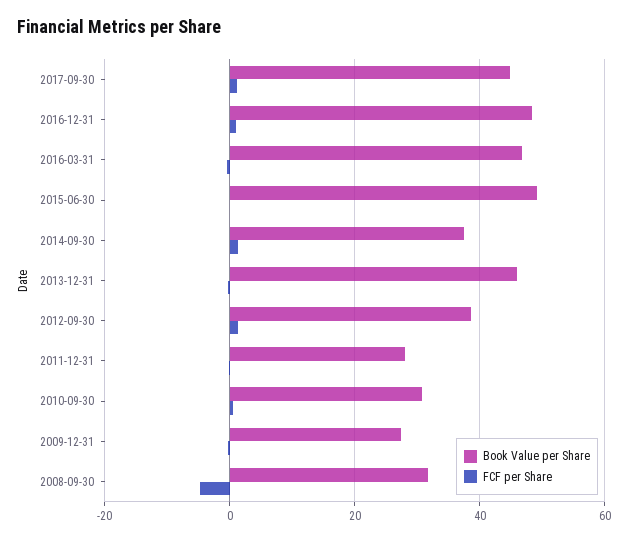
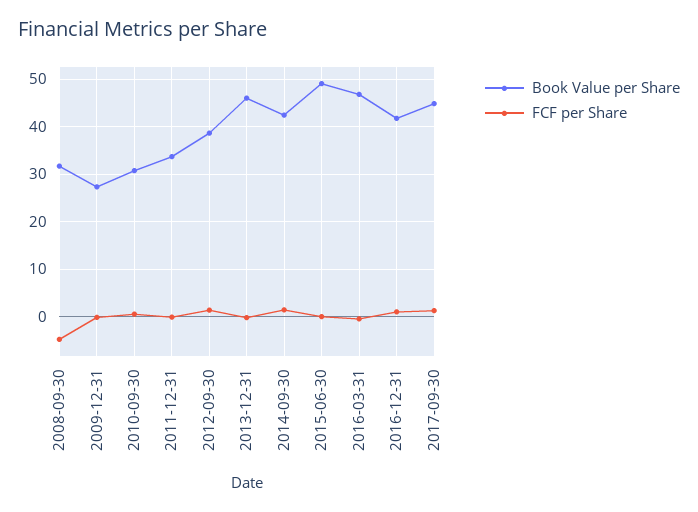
Book Value per Share, 2016-12-31: 48 -> 42
Book Value per Share, 2014-09-30: 38 -> 42
Book Value per Share, 2011-12-31: 28 -> 34

